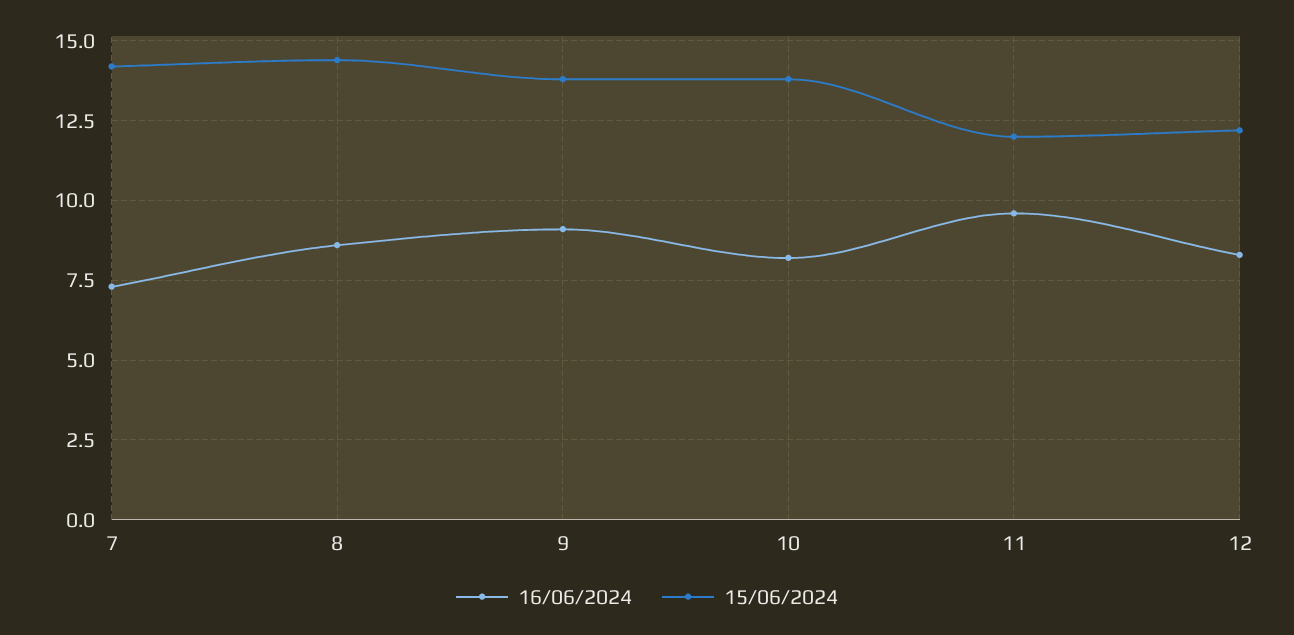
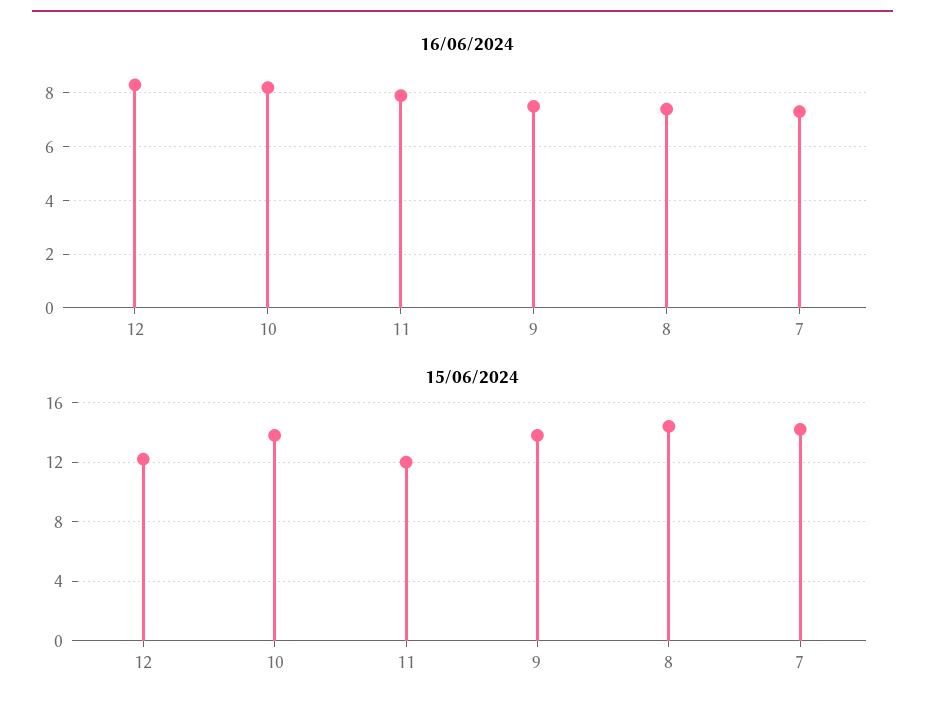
16/06/2024, 8: 8.5 -> 7.5
16/06/2024, 9: 9 -> 7.5
16/06/2024, 11: 9.5 -> 8

